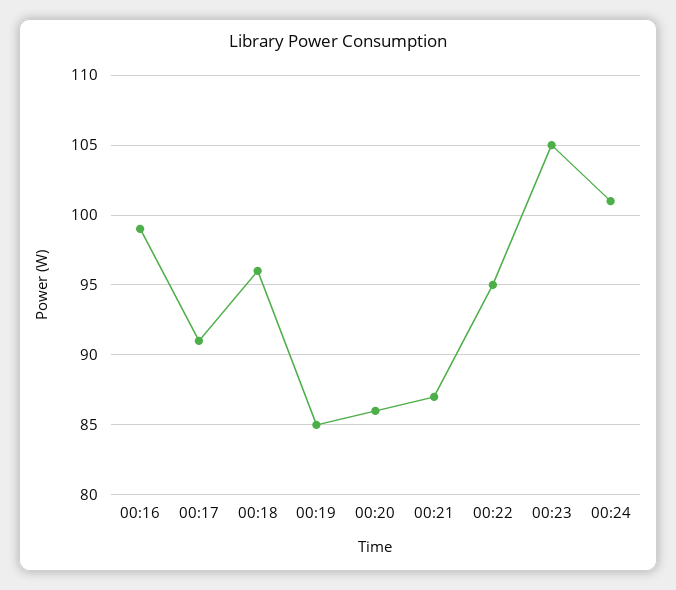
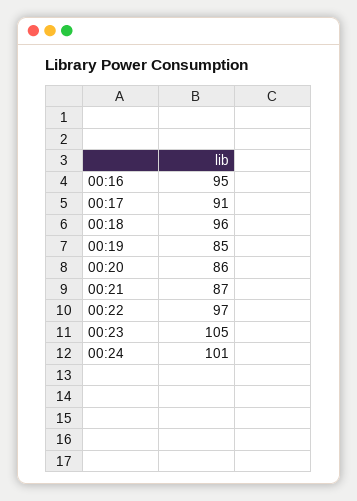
00:16: 99 -> 95
00:22: 95 -> 97

